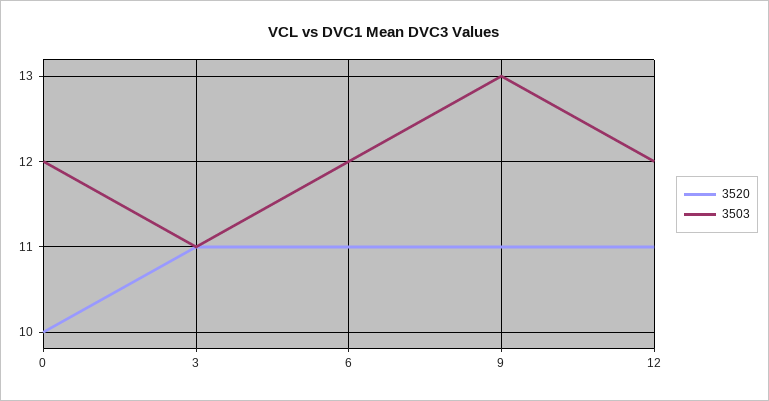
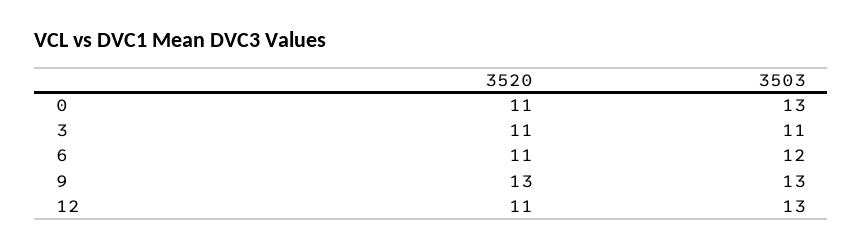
3520, 0: 10 -> 11
3503, 0: 12 -> 13
3520, 9: 11 -> 13
3503, 12: 12 -> 13

